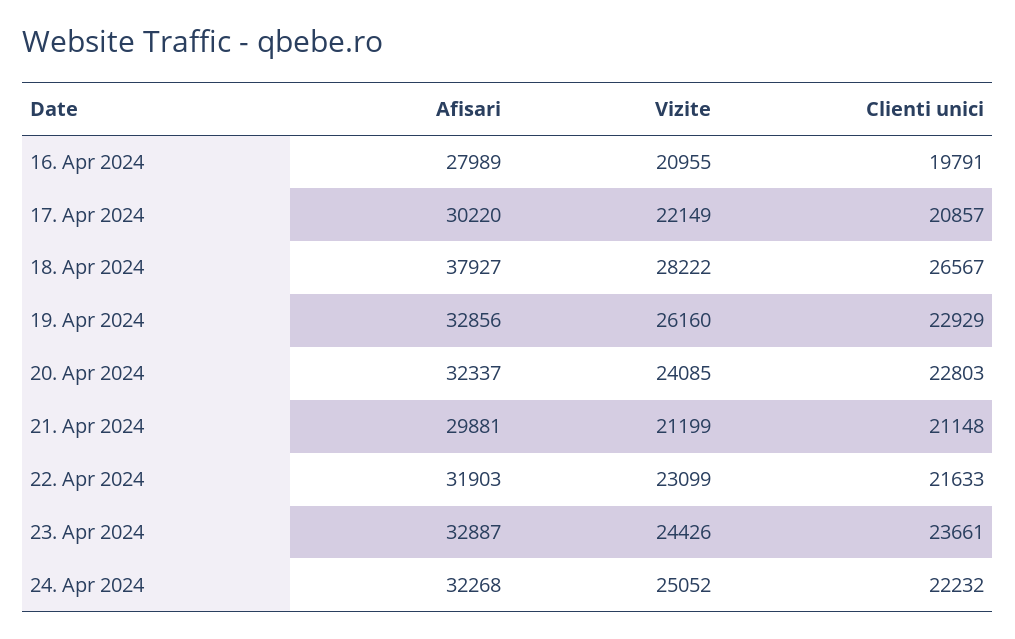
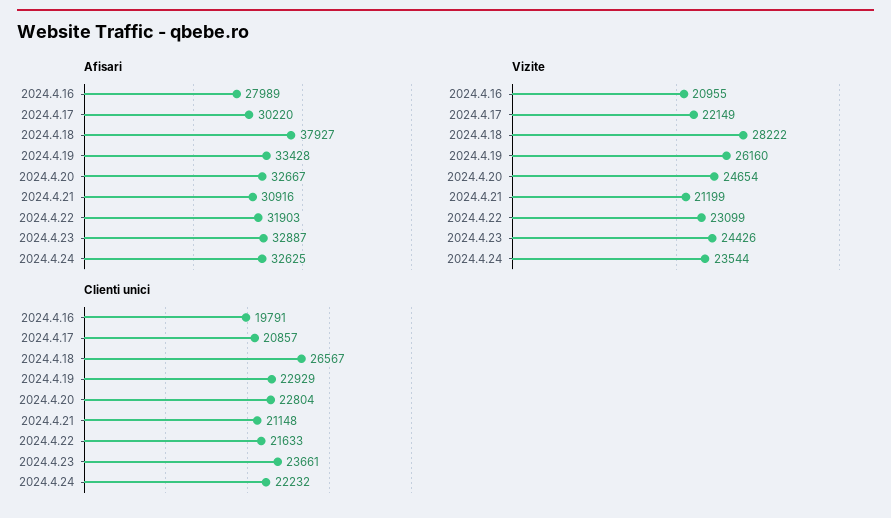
Afisari, 19. Apr 2024: 32856 -> 33428
Afisari, 20. Apr 2024: 32337 -> 32667
Vizite, 20. Apr 2024: 24085 -> 24654
Clienti unici, 20. Apr 2024: 22803 -> 22804
Afisari, 21. Apr 2024: 29881 -> 30916
Afisari, 24. Apr 2024: 32268 -> 32625
Vizite, 24. Apr 2024: 25052 -> 23544

